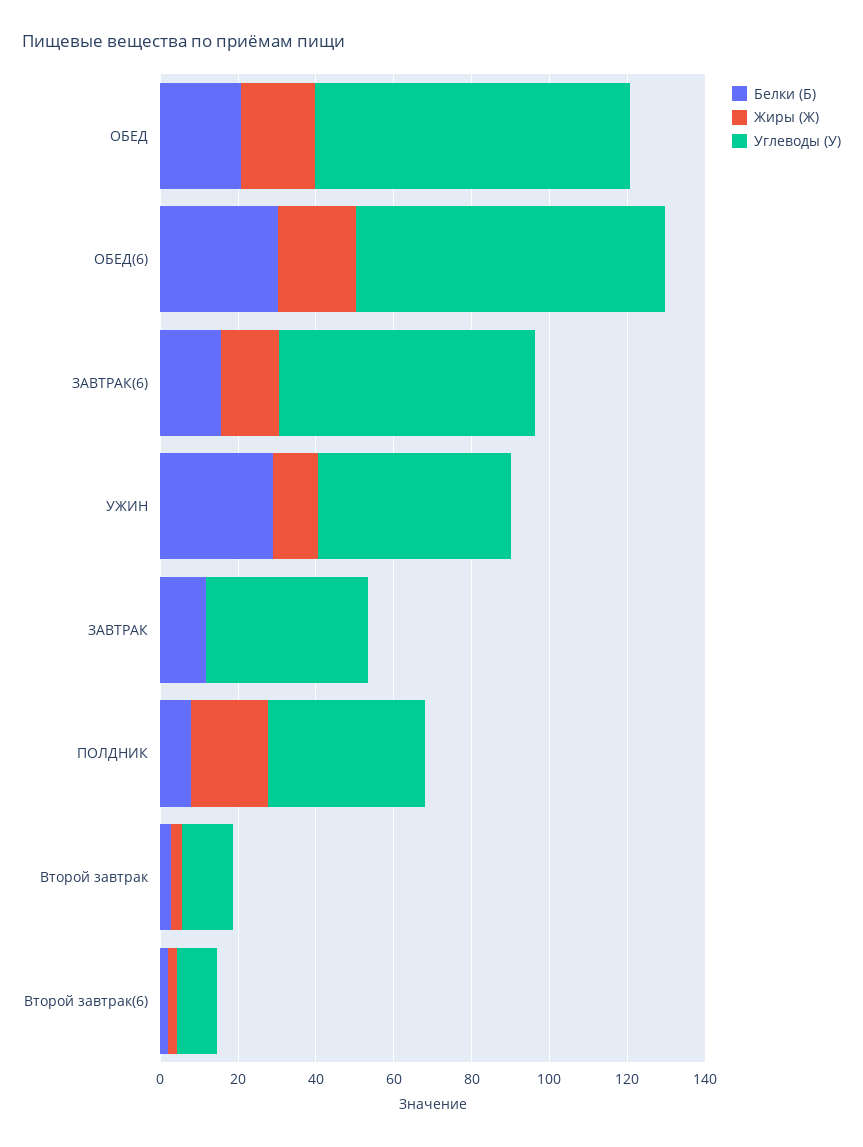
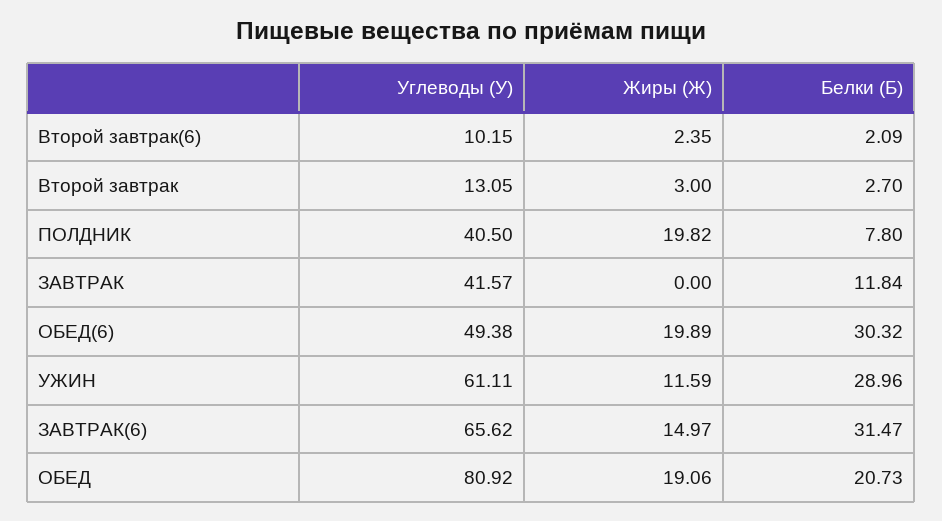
Углеводы (У), ОБЕД(6): 80 -> 49.38
Белки (Б), ЗАВТРАК(6): 15 -> 31.47
Углеводы (У), УЖИН: 50 -> 61.11

